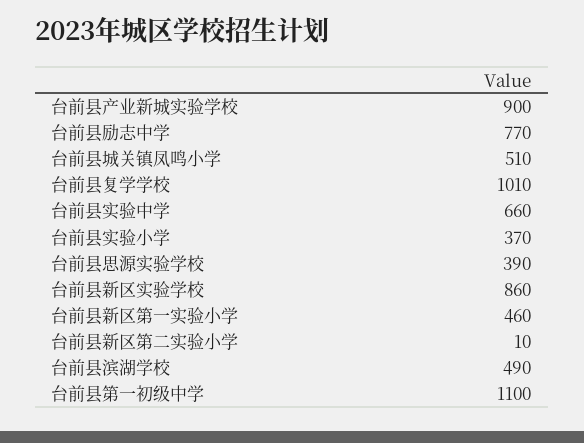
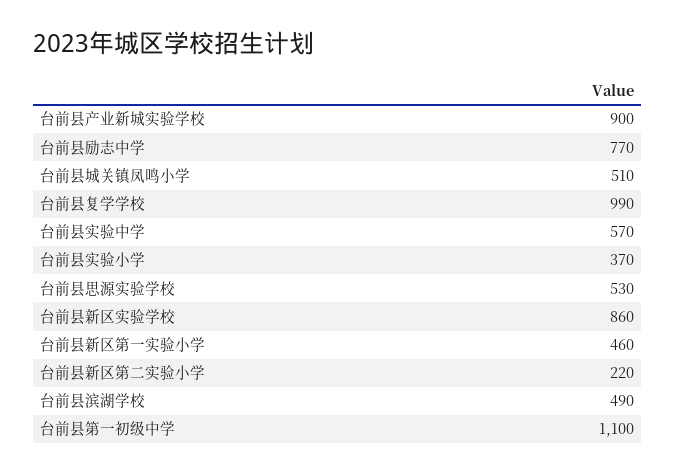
台前县复学学校: 1010 -> 990
台前县实验中学: 660 -> 570
台前县思源实验学校: 390 -> 530
台前县新区第二实验小学: 10 -> 220

